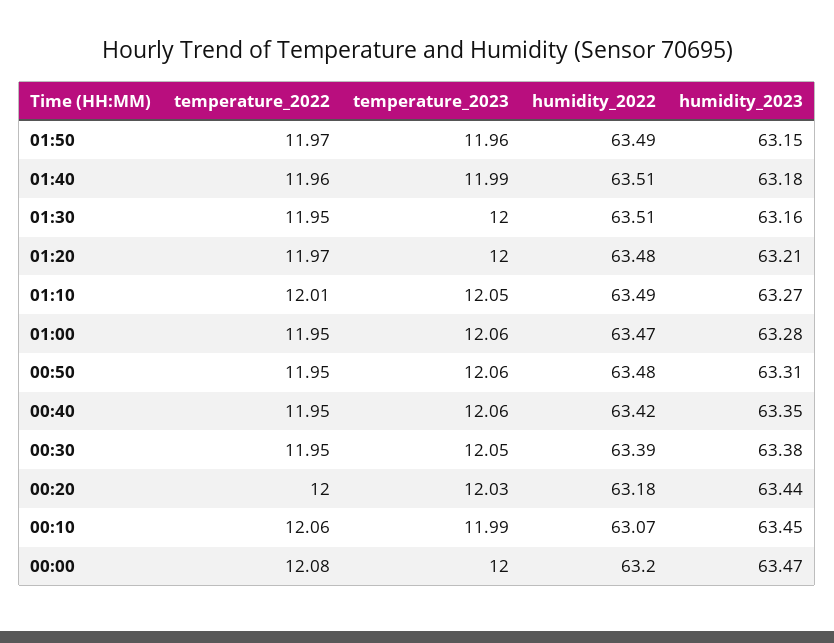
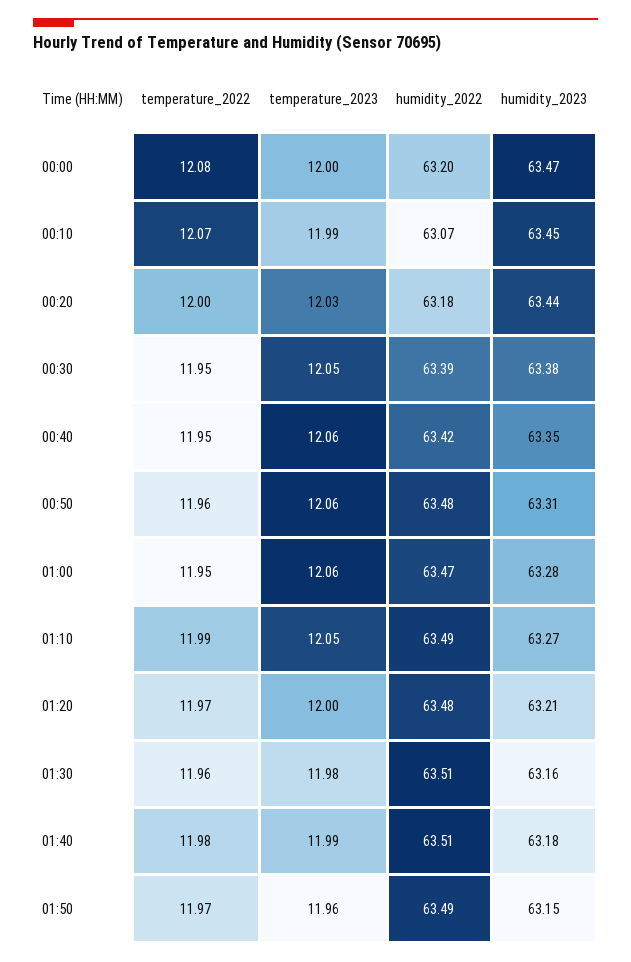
temperature_2022, 01:40: 11.96 -> 11.98
temperature_2022, 01:30: 11.95 -> 11.96
temperature_2023, 01:30: 12 -> 11.98
temperature_2022, 01:10: 12.01 -> 11.99
temperature_2022, 00:50: 11.95 -> 11.96
temperature_2022, 00:10: 12.06 -> 12.07

